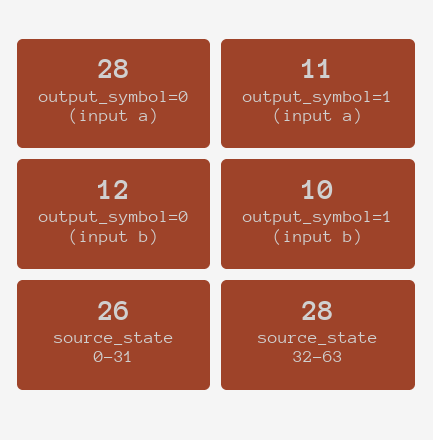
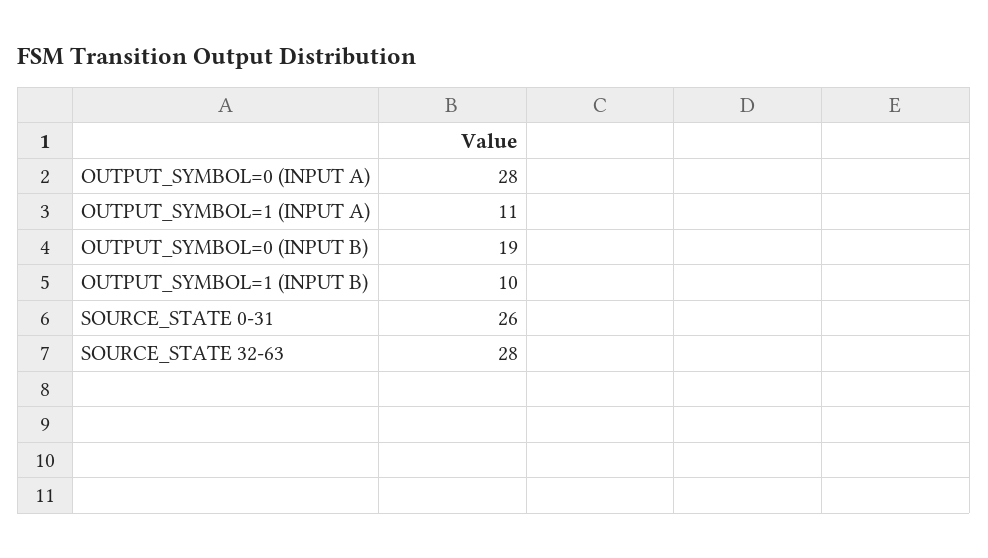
output_symbol=0 (input b): 12 -> 19

